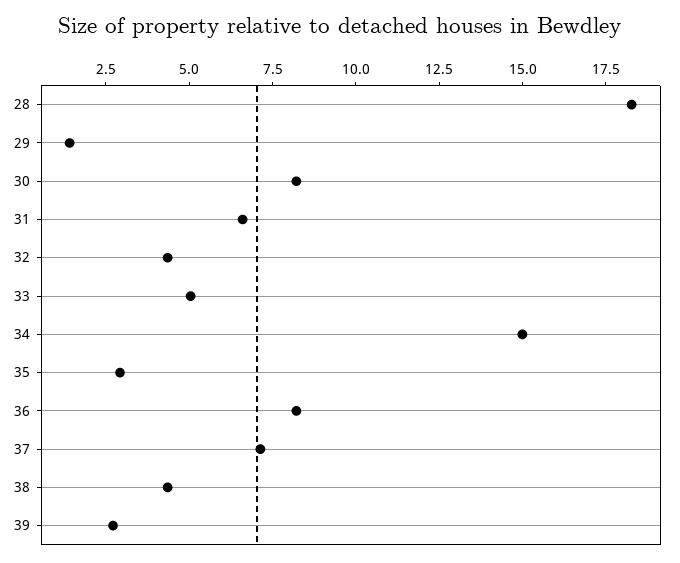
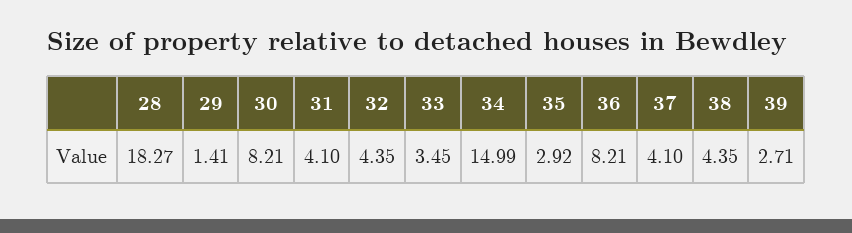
31: 6.5 -> 4.1
33: 5 -> 3.45
37: 7 -> 4.1

